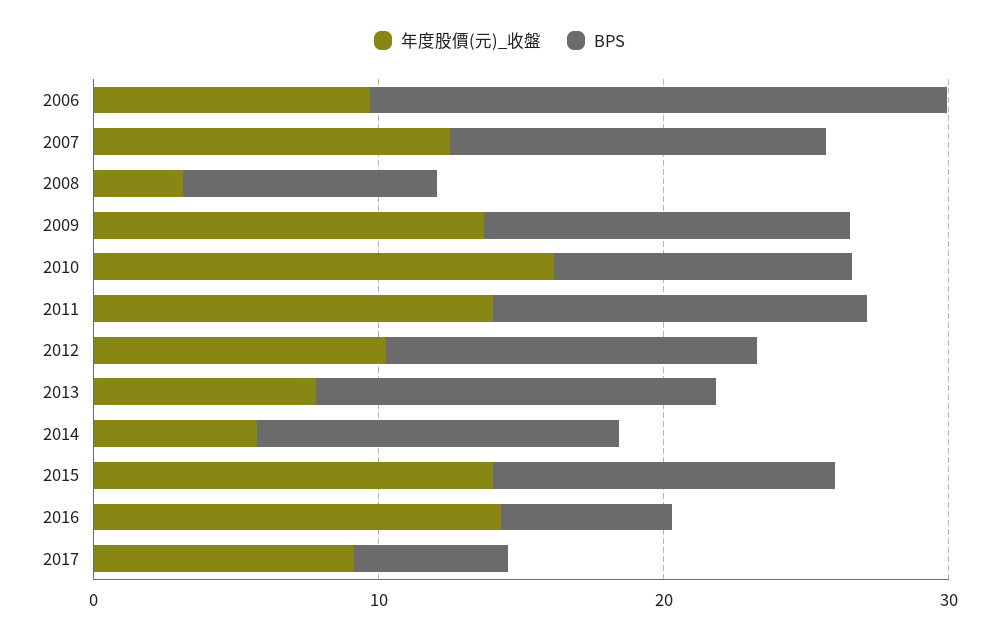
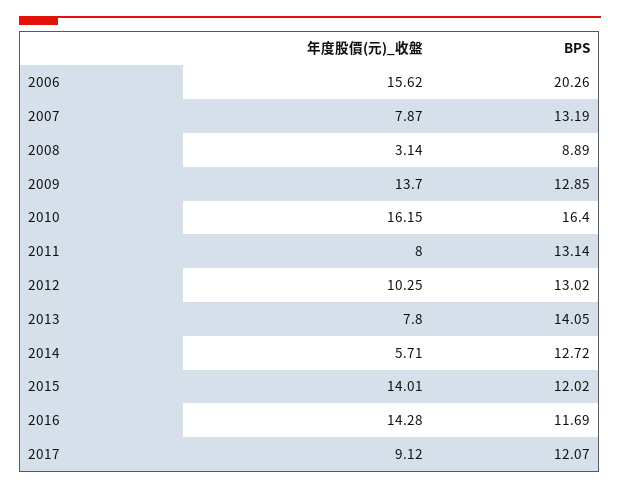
年度股價(元)_收盤, 2006: 10 -> 15.62
年度股價(元)_收盤, 2007: 12 -> 7.87
BPS, 2010: 10 -> 16.4
年度股價(元)_收盤, 2011: 14 -> 8
BPS, 2016: 6 -> 11.69
BPS, 2017: 6 -> 12.07

